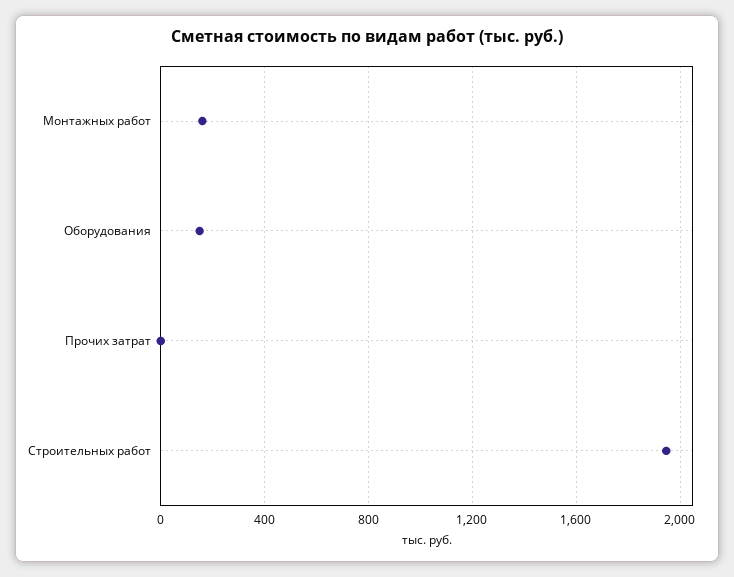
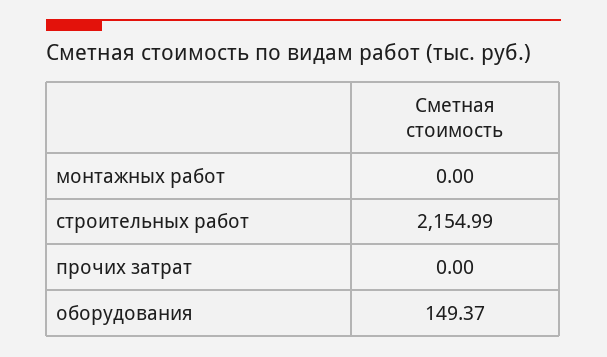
Монтажных работ: 150 -> 0
Строительных работ: 1950 -> 2154.99

